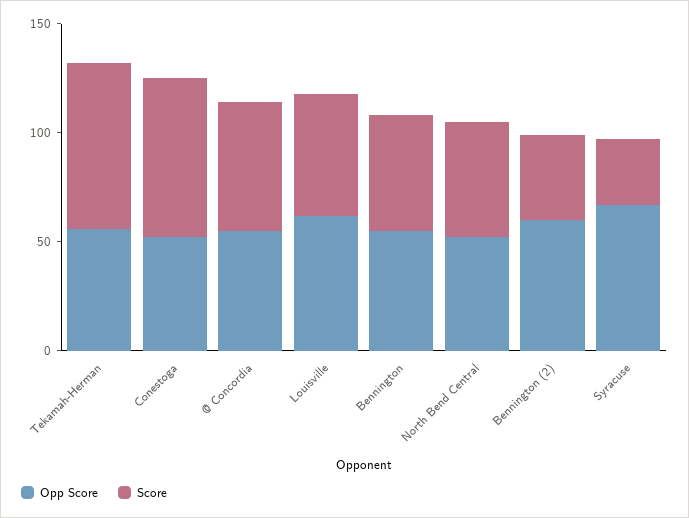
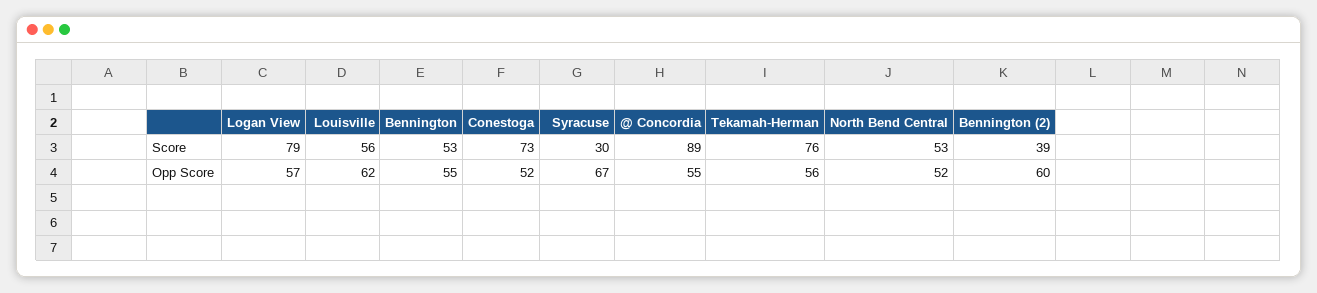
Score, @ Concordia: 60 -> 89
Score, Logan View: none -> 79
Opp Score, Logan View: none -> 57

